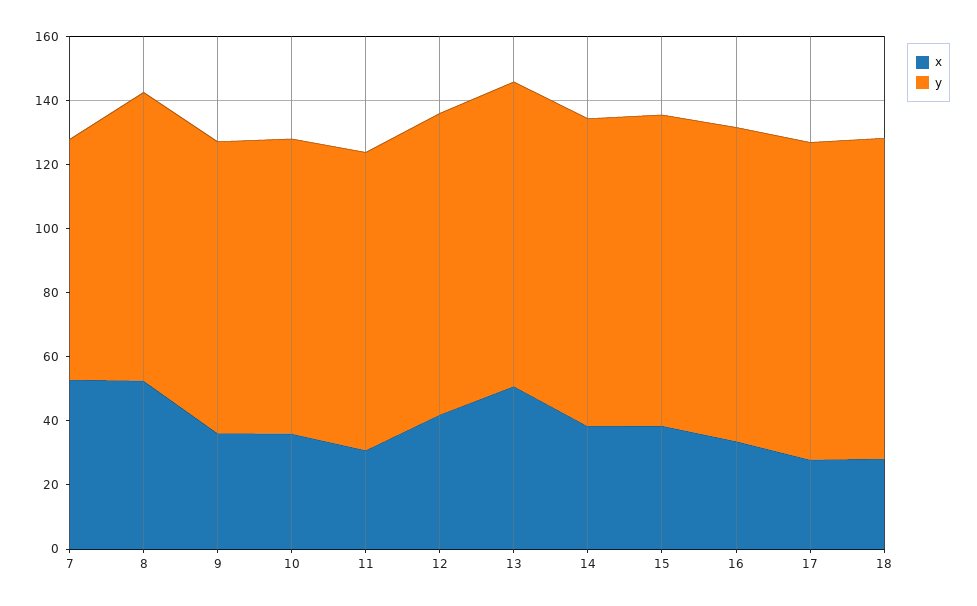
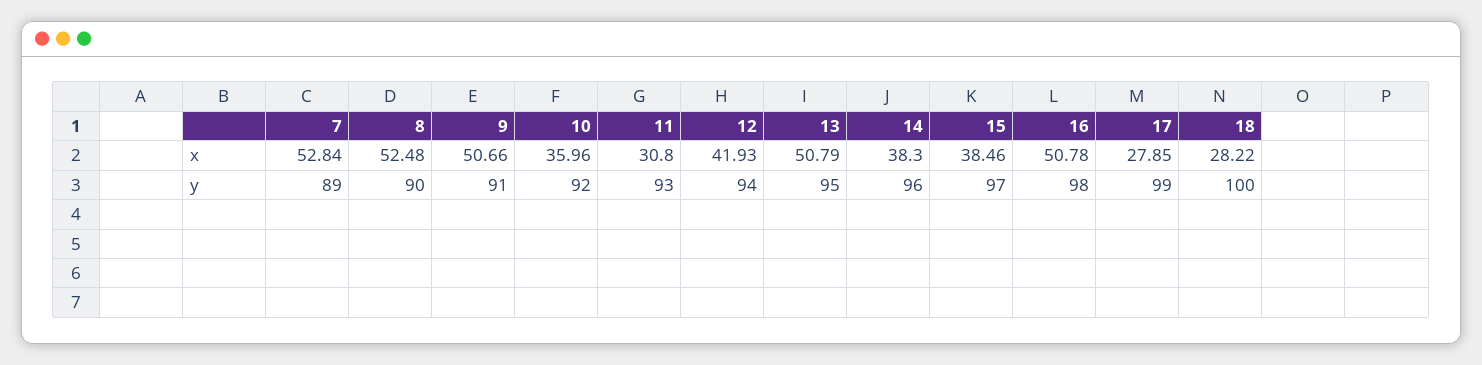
y, 7: 75 -> 89
x, 9: 35 -> 50.66
x, 16: 35 -> 50.78

